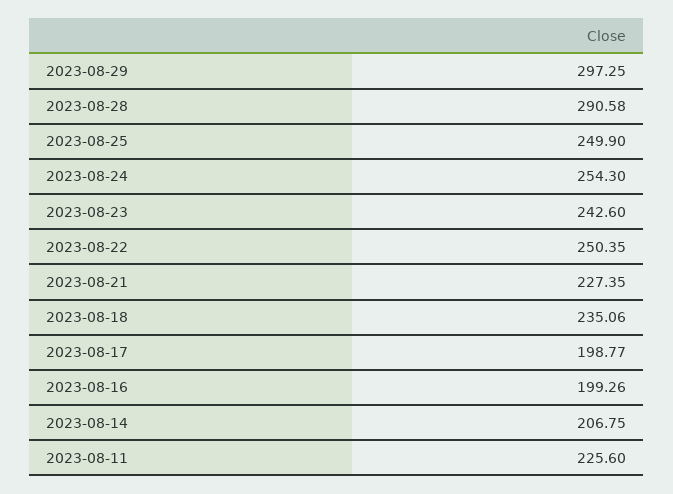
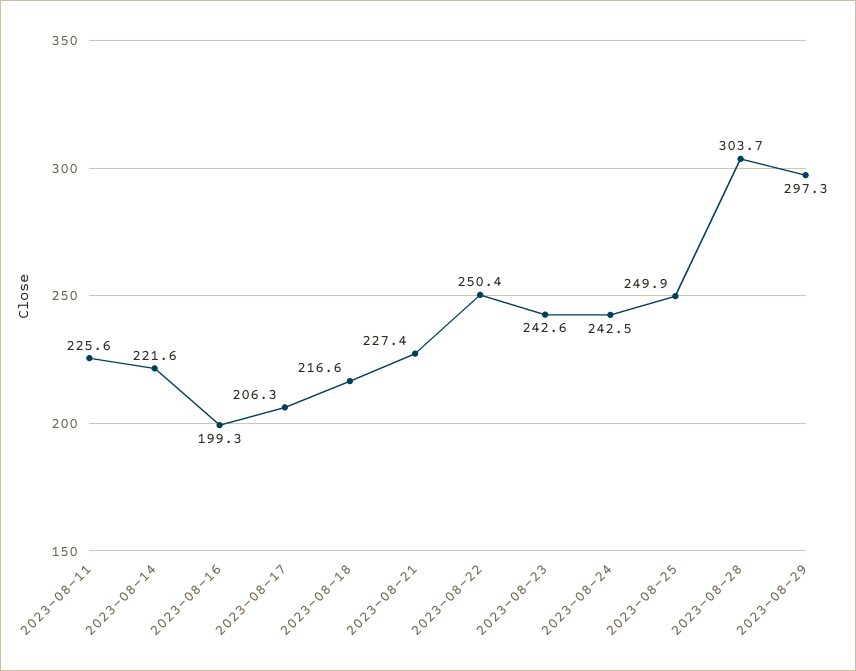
2023-08-28: 290.58 -> 303.7
2023-08-24: 254.3 -> 242.5
2023-08-18: 235.06 -> 216.6
2023-08-17: 198.77 -> 206.3
2023-08-14: 206.75 -> 221.6

